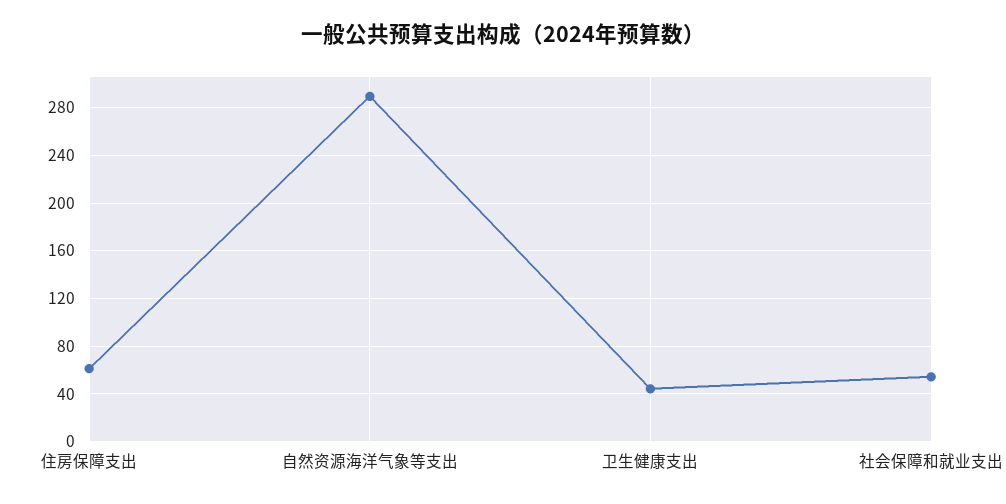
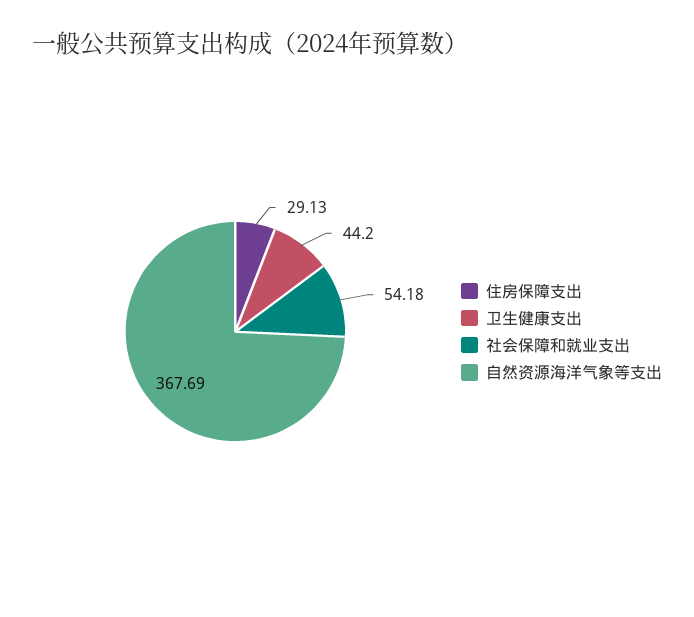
住房保障支出: 60 -> 29.13
自然资源海洋气象等支出: 290 -> 367.69

